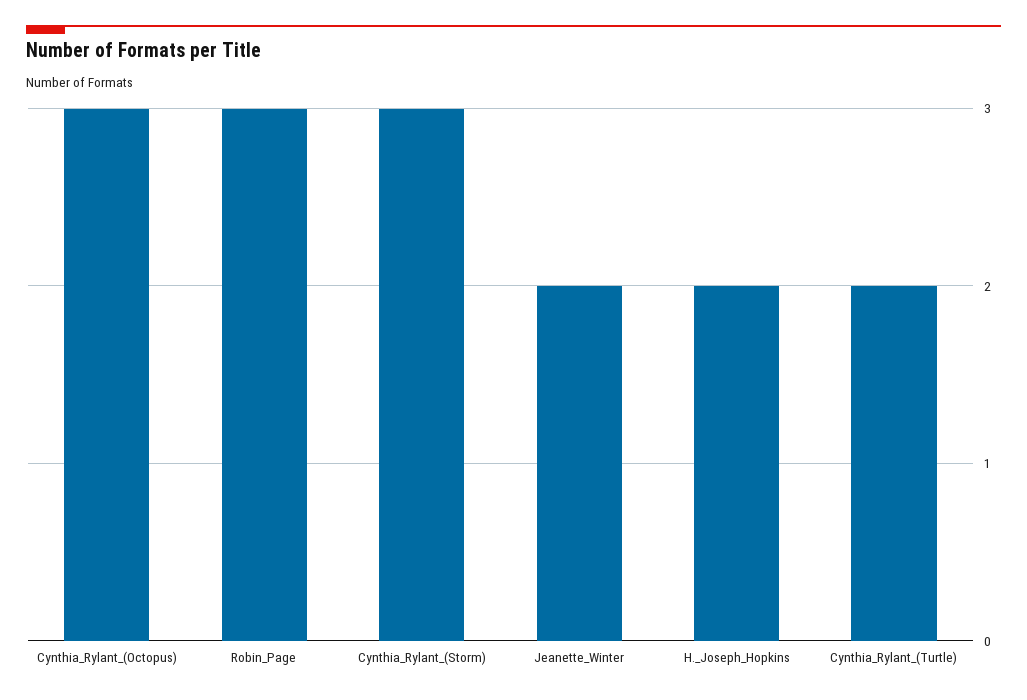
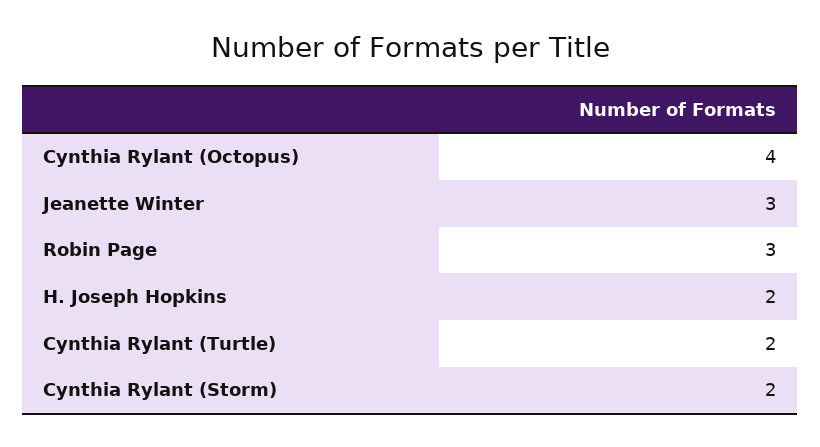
Cynthia_Rylant_(Octopus): 3 -> 4
Cynthia_Rylant_(Storm): 3 -> 2
Jeanette_Winter: 2 -> 3

